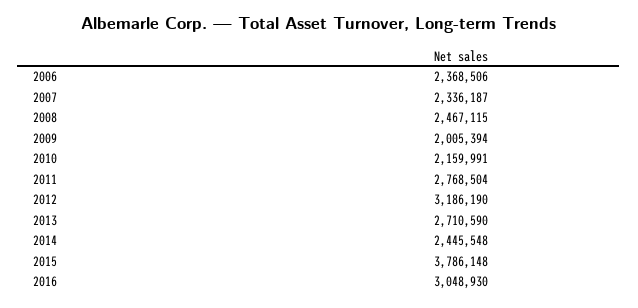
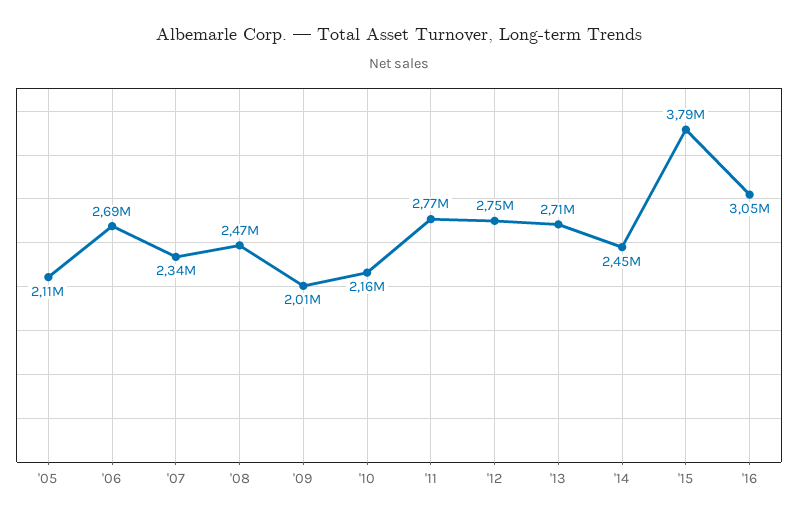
2006: 2368506 -> 2690000
2012: 3186190 -> 2750000
'05: none -> 2110000

